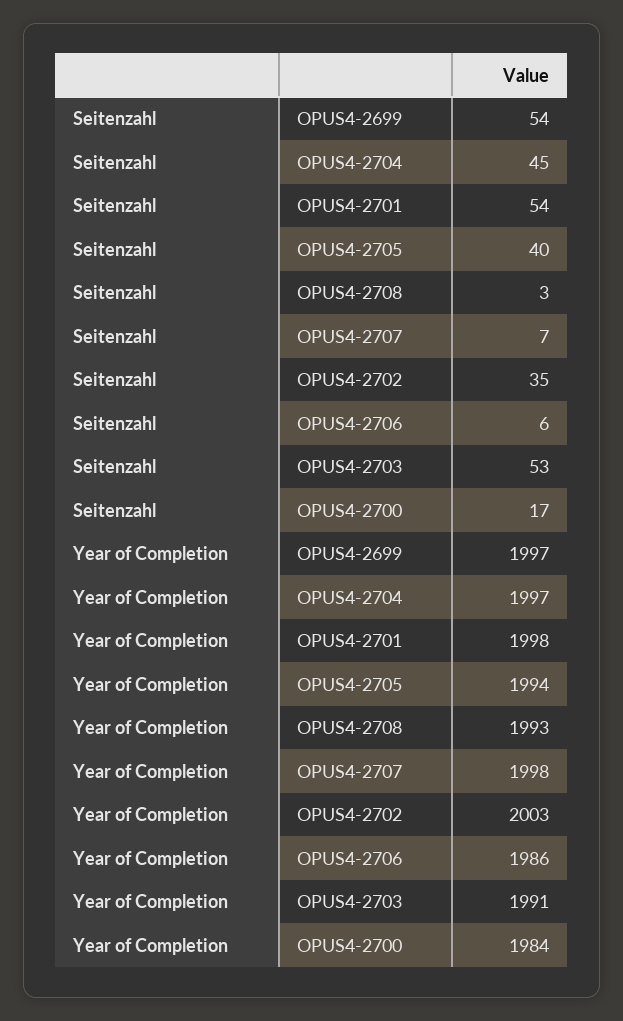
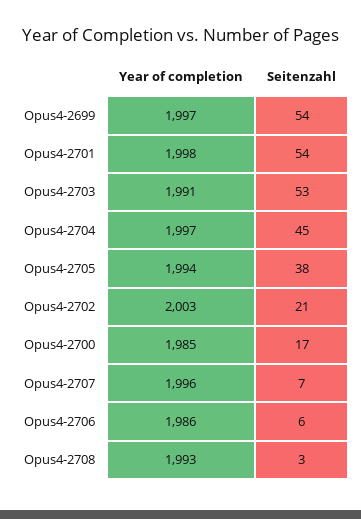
Seitenzahl, OPUS4-2705: 40 -> 38
Seitenzahl, OPUS4-2702: 35 -> 21
Year of Completion, OPUS4-2707: 1998 -> 1996
Year of Completion, OPUS4-2700: 1984 -> 1985

